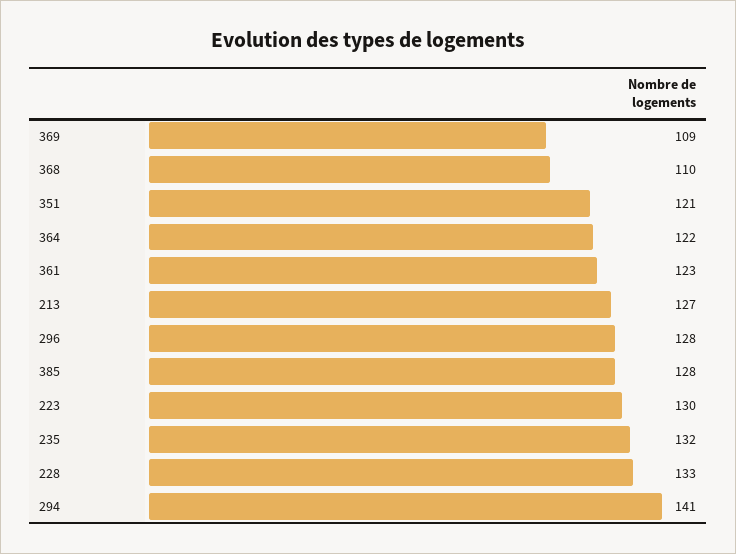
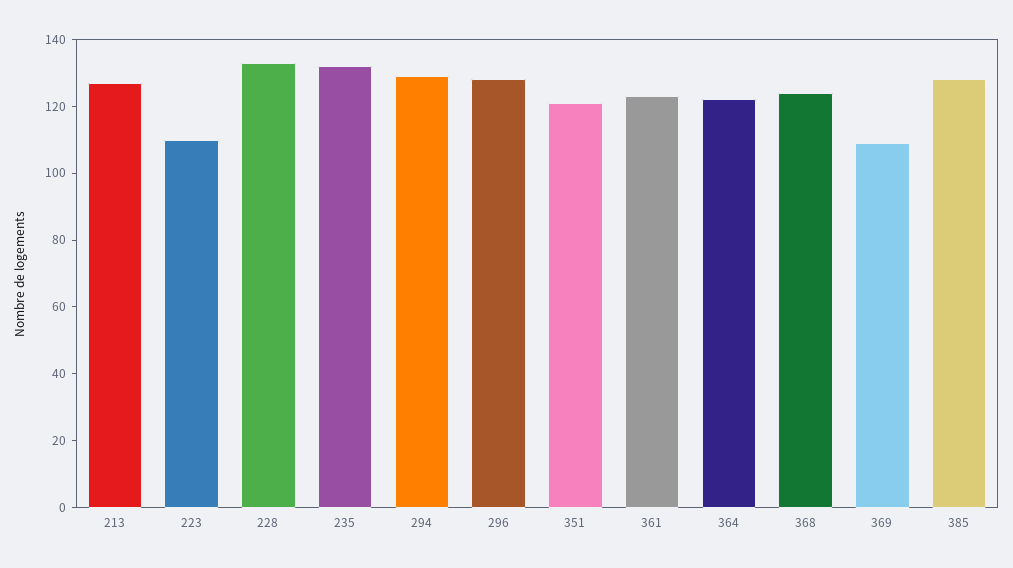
368: 110 -> 125
223: 130 -> 110
294: 141 -> 130

